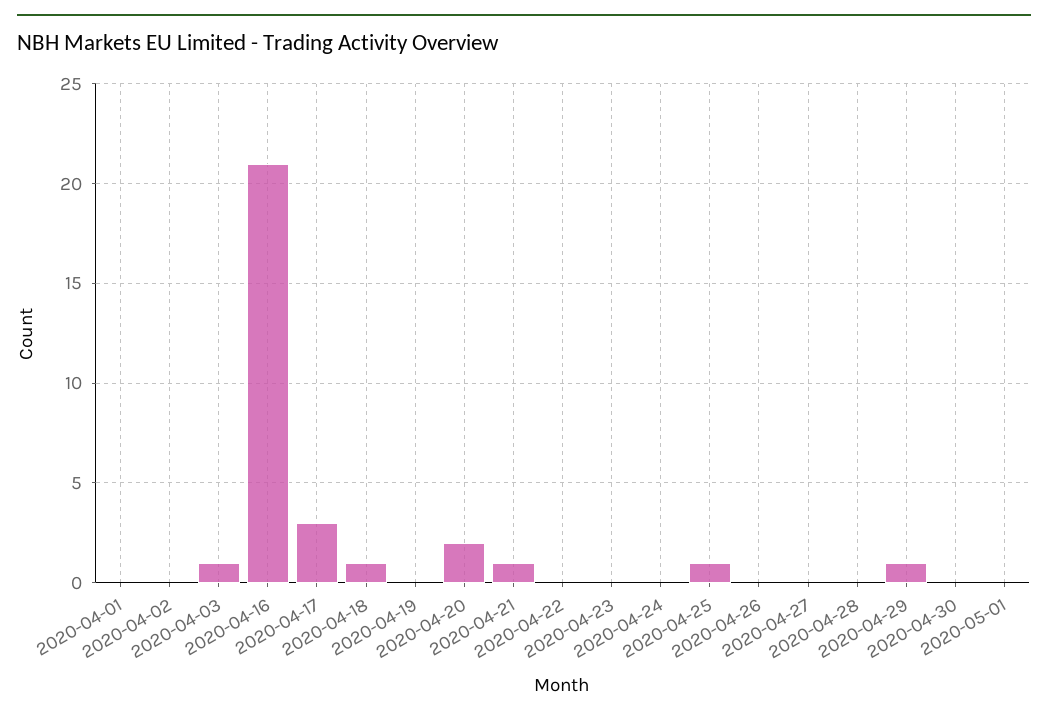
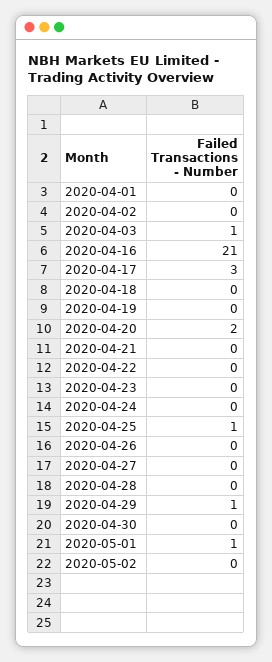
2020-04-18: 1 -> 0
2020-04-21: 1 -> 0
2020-05-01: 0 -> 1
2020-05-02: none -> 0

